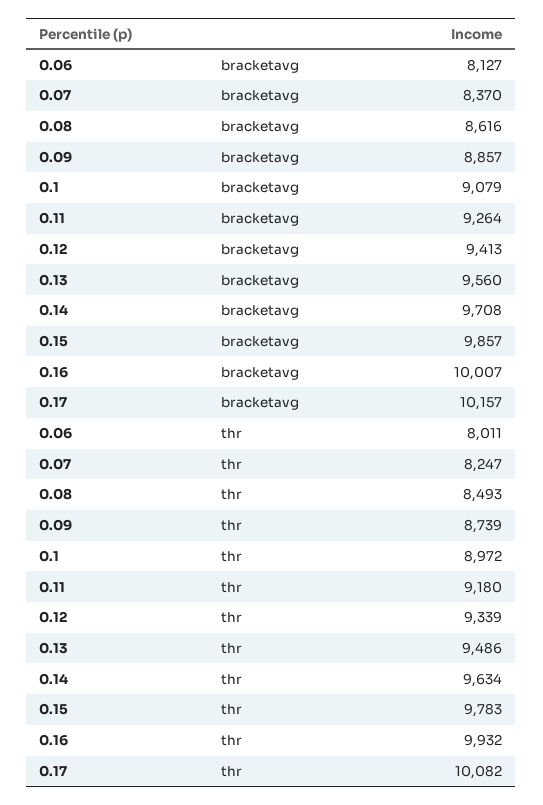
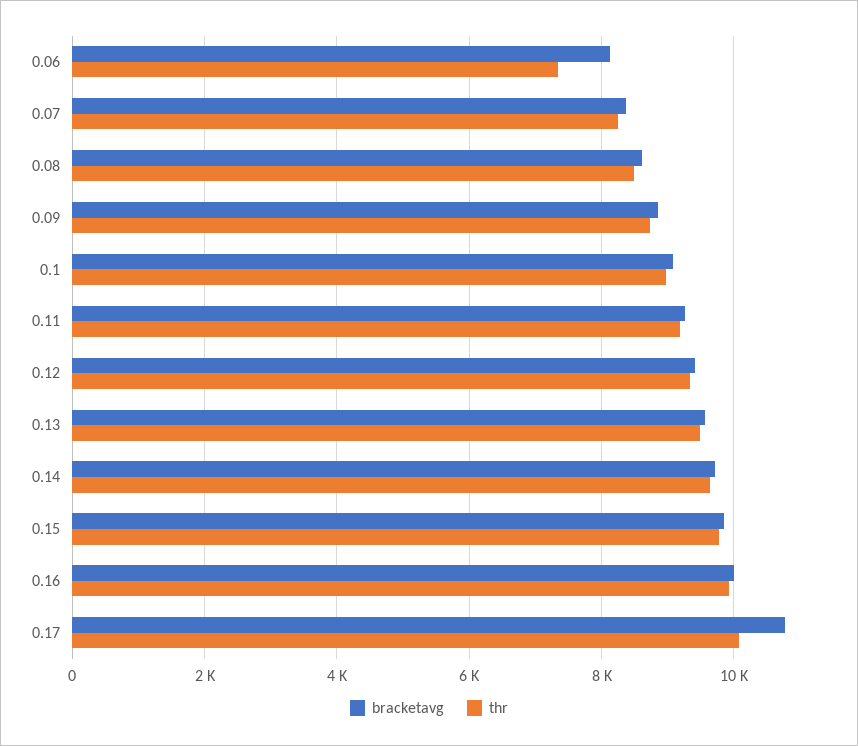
bracketavg, 0.17: 10157 -> 10800
thr, 0.06: 8011 -> 7400

